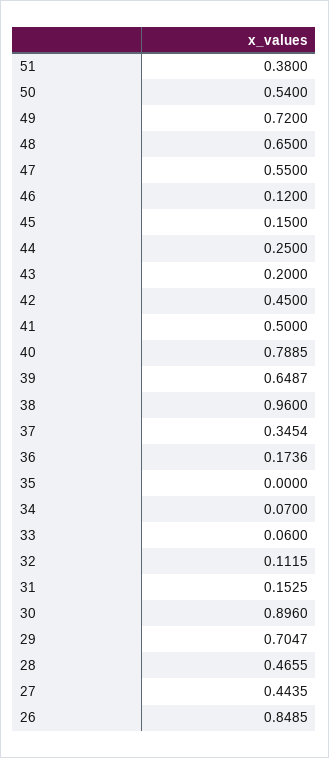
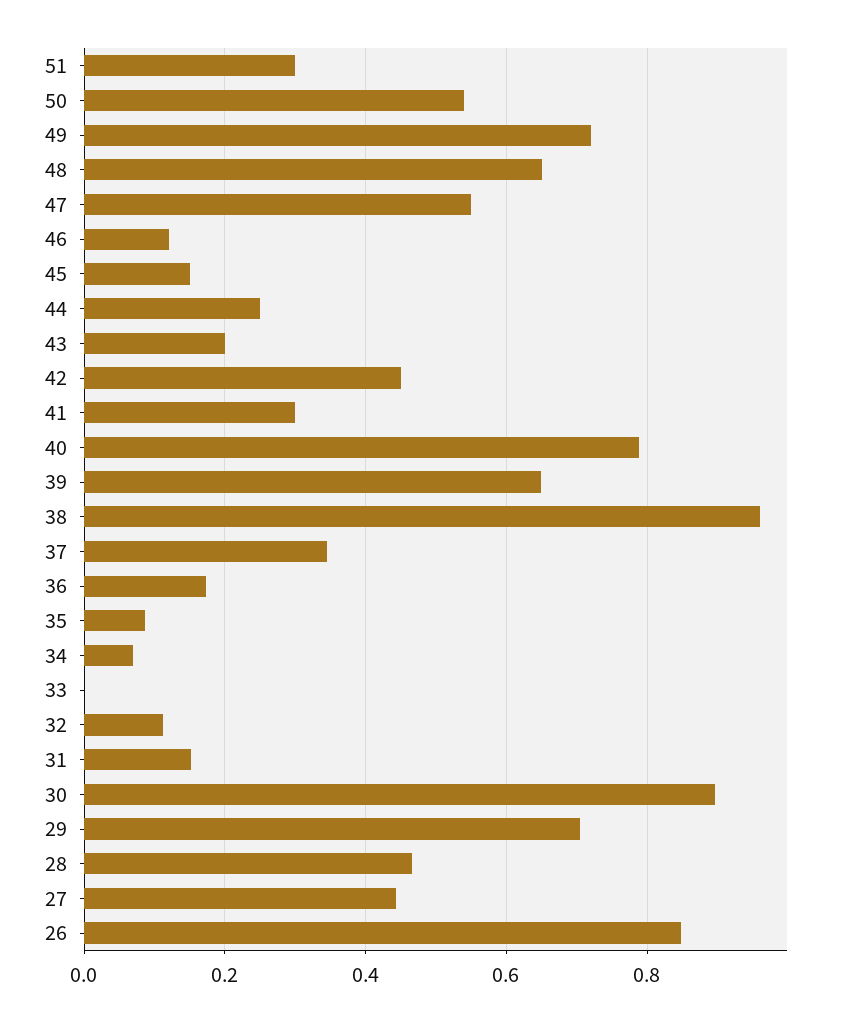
51: 0.38 -> 0.3
41: 0.5 -> 0.3
35: 0 -> 0.08
33: 0.06 -> 0

